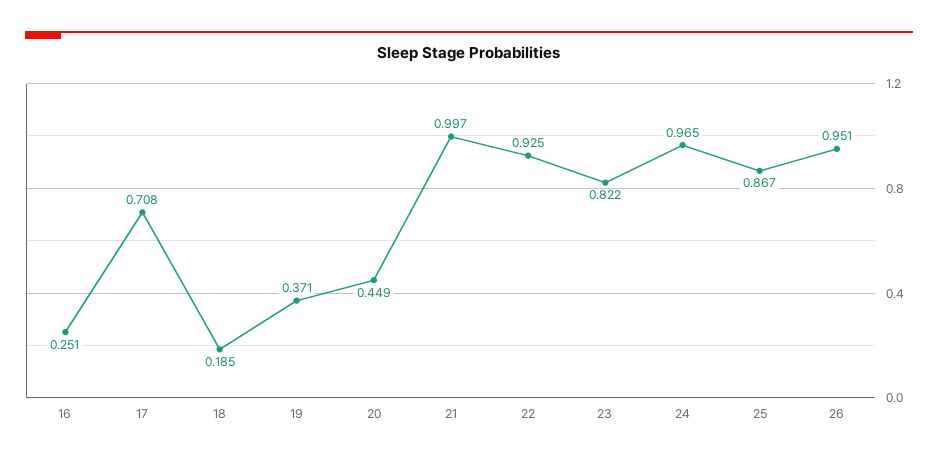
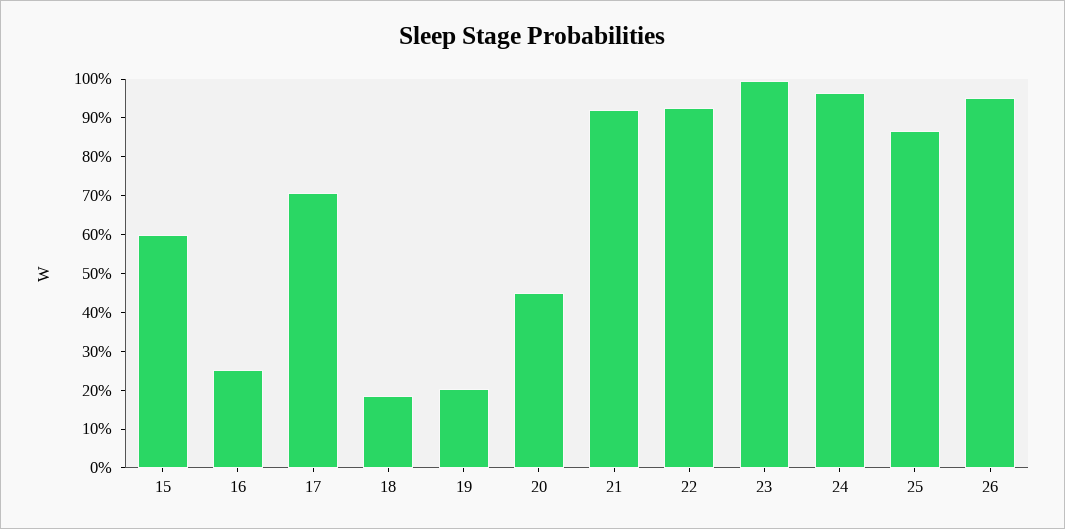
19: 0.371 -> 0.2
21: 0.997 -> 0.925
23: 0.822 -> 1
15: none -> 0.6

